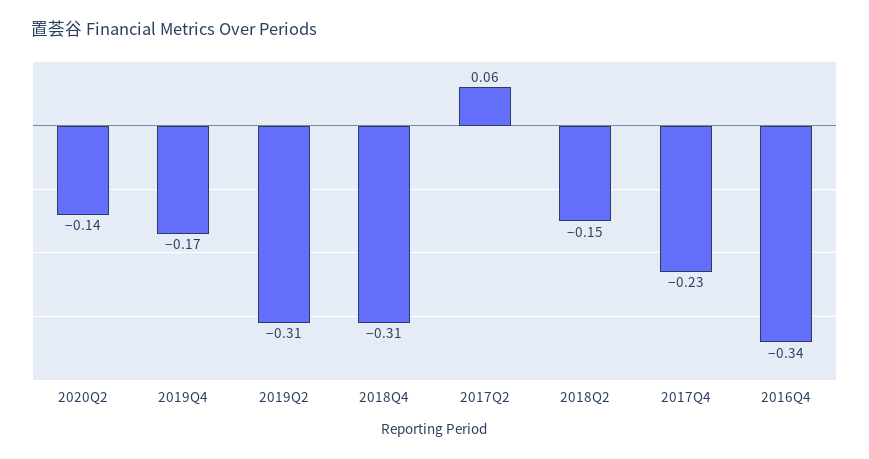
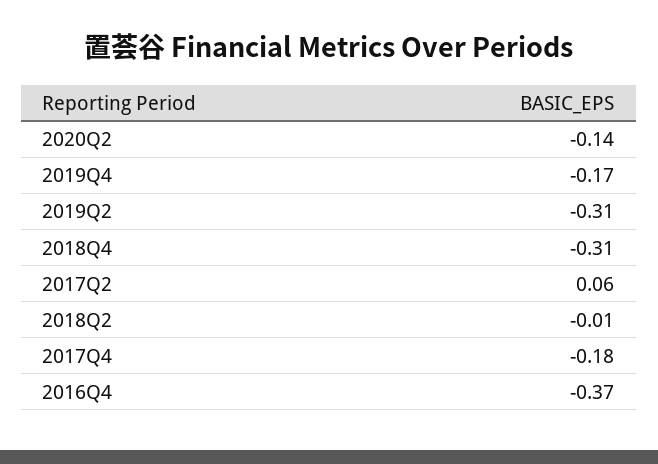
2018Q2: -0.15 -> -0.01
2017Q4: -0.23 -> -0.18
2016Q4: -0.34 -> -0.37

